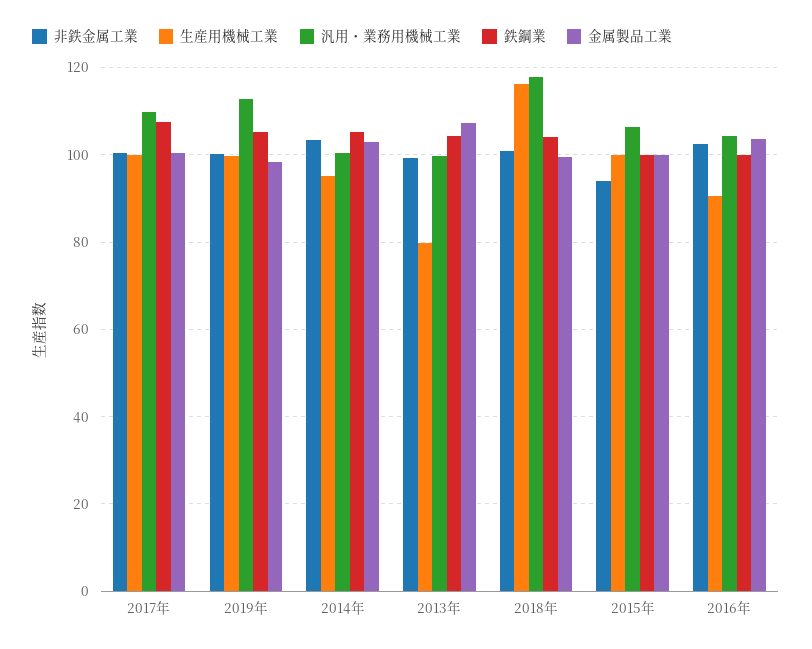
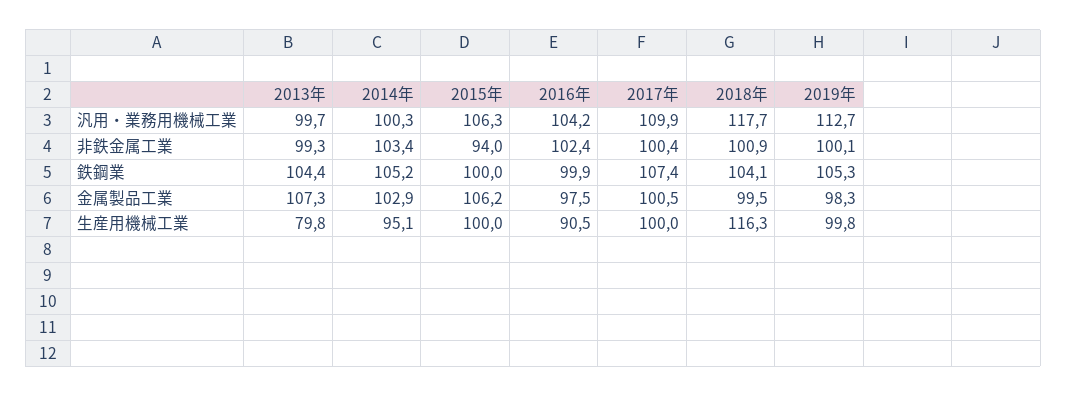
金属製品工業, 2015年: 100 -> 106.2
金属製品工業, 2016年: 104 -> 97.5

